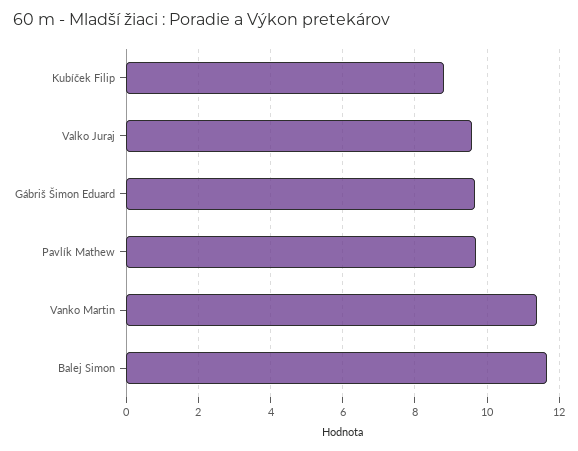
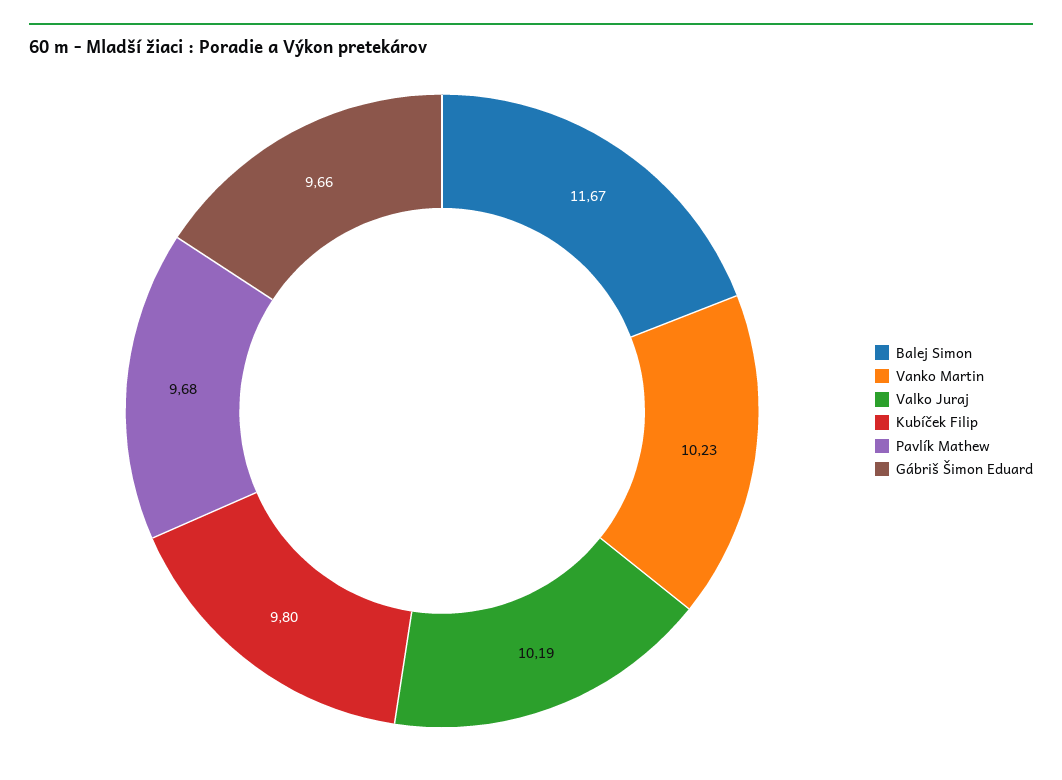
Kubíček Filip: 8.8 -> 9.8
Valko Juraj: 9.6 -> 10.19
Vanko Martin: 11.4 -> 10.23

